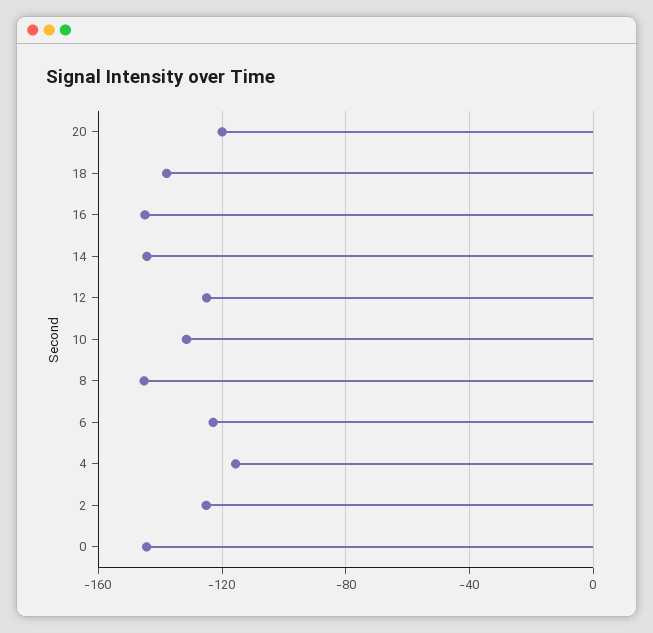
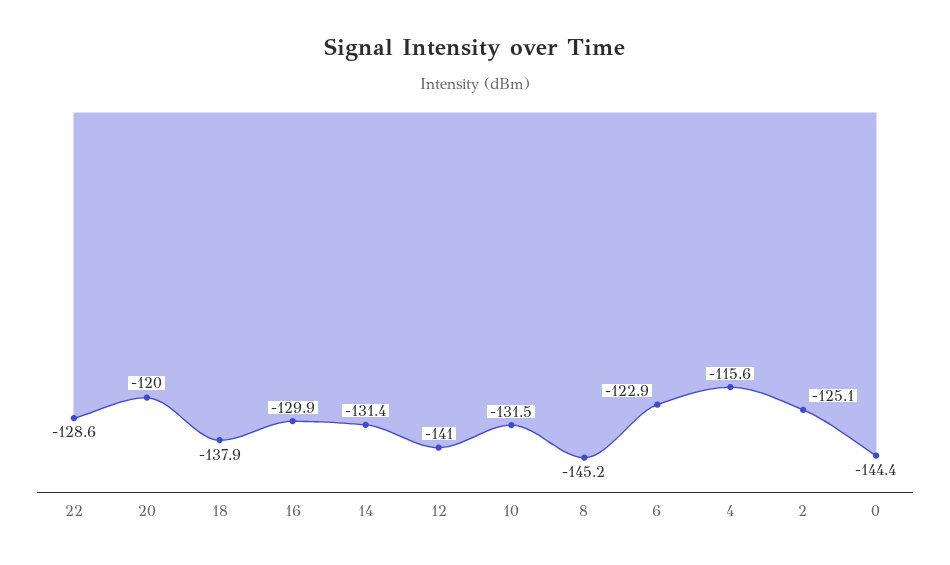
16: -145 -> -129.9
14: -145 -> -131.4
12: -125 -> -141
22: none -> -128.6

